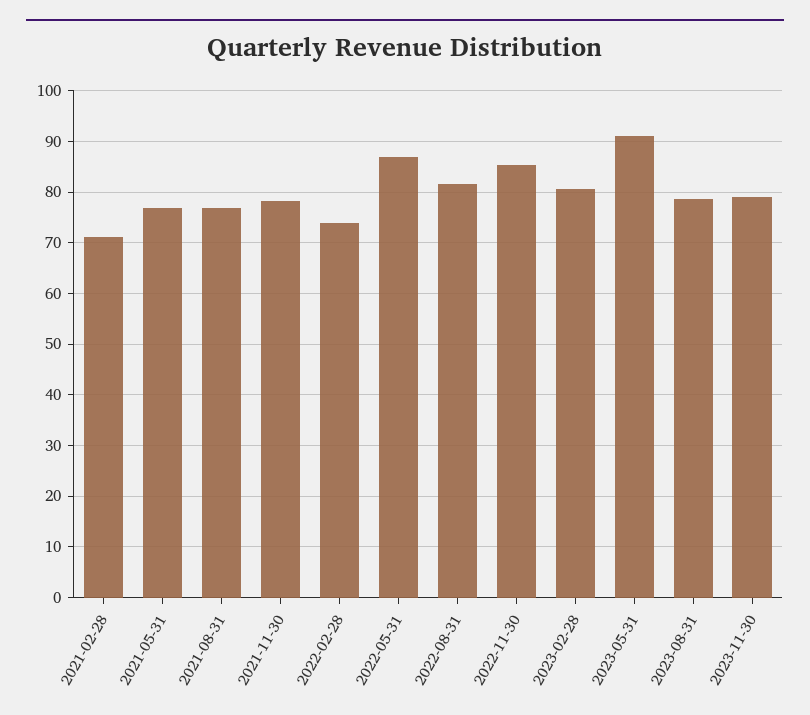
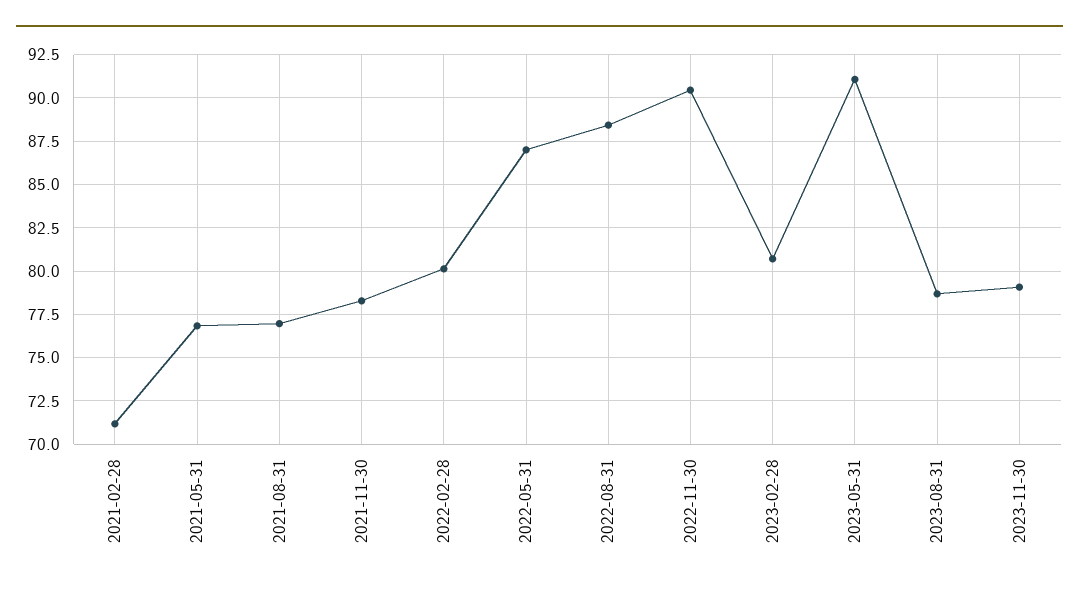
2022-02-28: 74 -> 80
2022-08-31: 82 -> 88.5
2022-11-30: 86 -> 90.5

